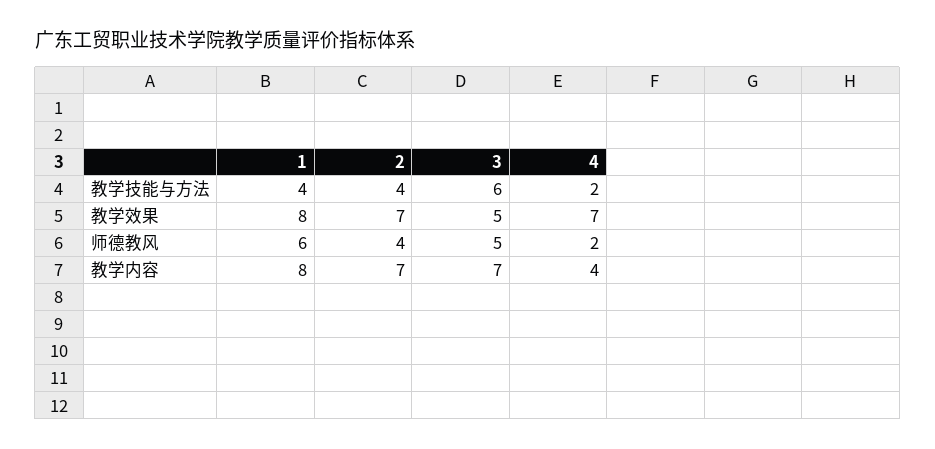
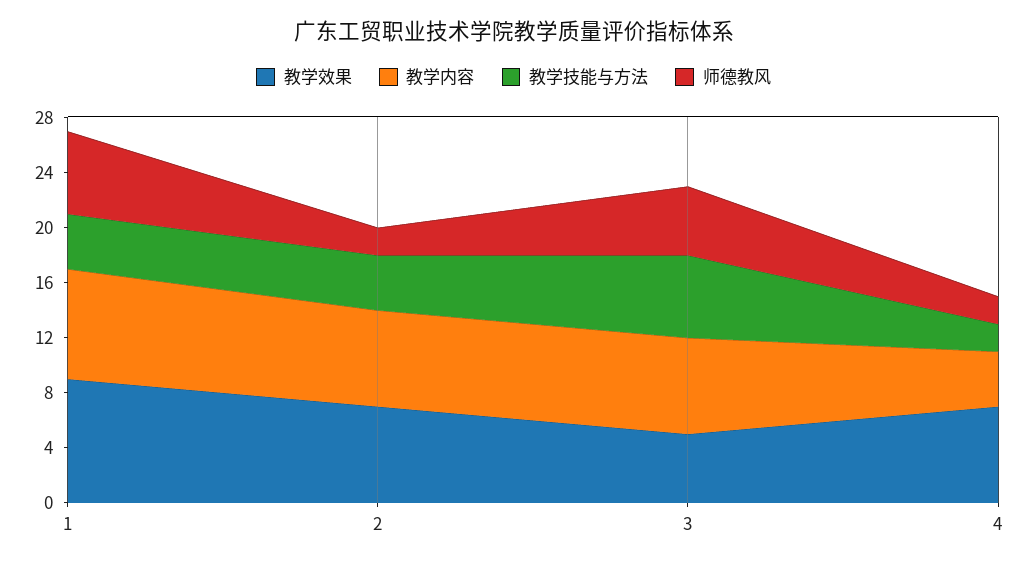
教学效果, 1: 8 -> 9
师德教风, 2: 4 -> 2

